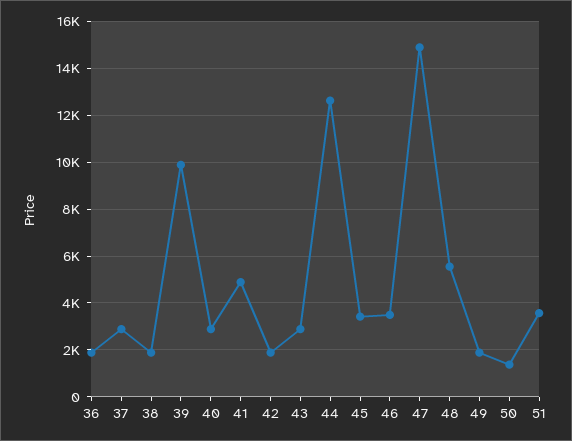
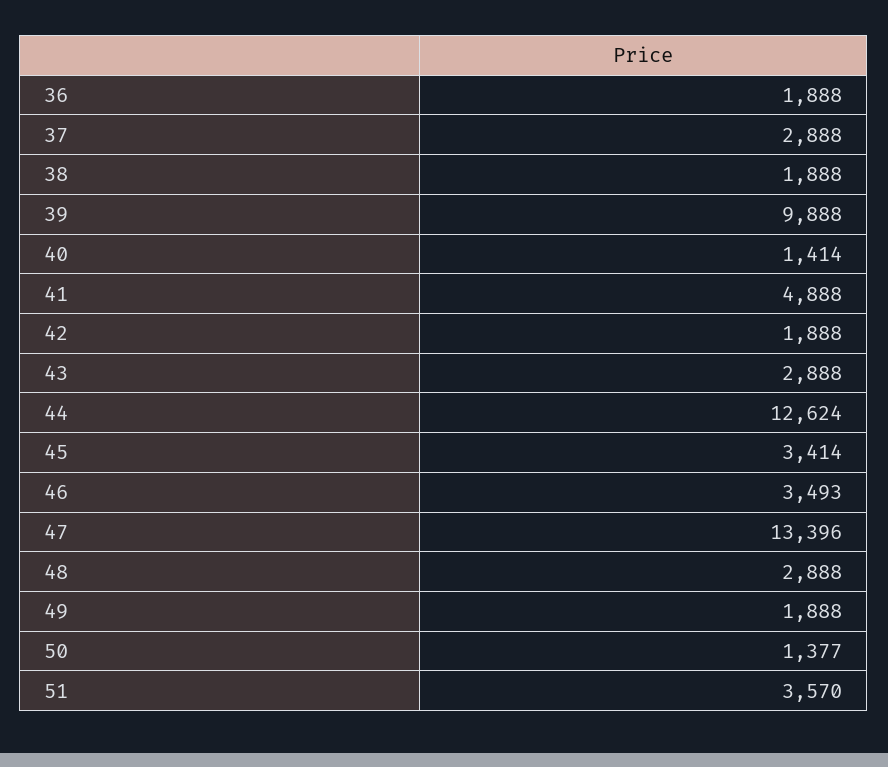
40: 3000 -> 1414
47: 15000 -> 13396
48: 5500 -> 2888

